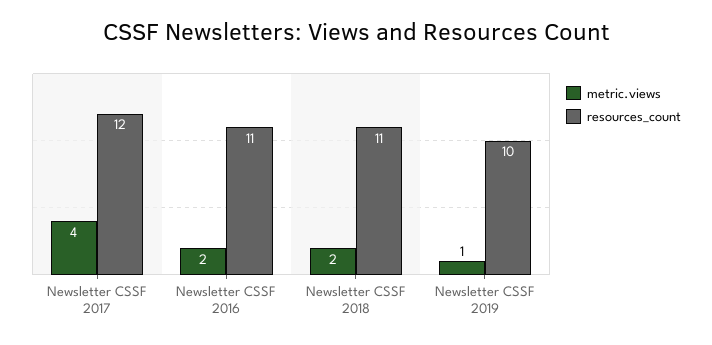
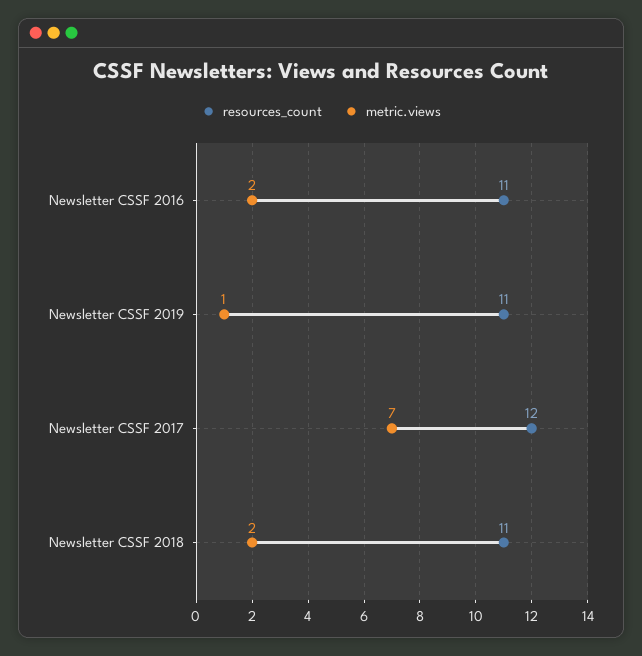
metric.views, Newsletter CSSF 2017: 4 -> 7
resources_count, Newsletter CSSF 2019: 10 -> 11

